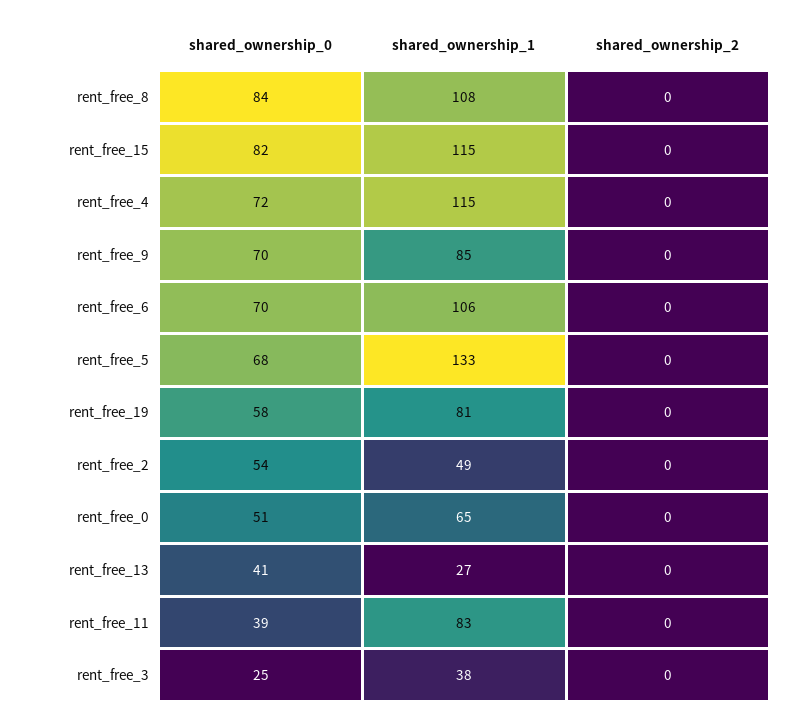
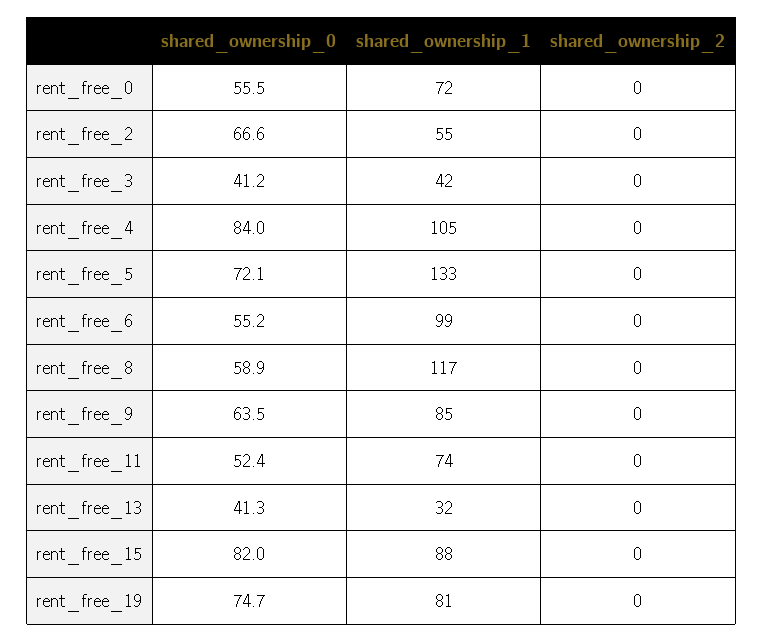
shared_ownership_0, rent_free_8: 84 -> 58.9
shared_ownership_1, rent_free_8: 108 -> 117
shared_ownership_1, rent_free_15: 115 -> 88
shared_ownership_0, rent_free_4: 72 -> 84
shared_ownership_1, rent_free_4: 115 -> 105
shared_ownership_0, rent_free_9: 70 -> 63.5
shared_ownership_0, rent_free_6: 70 -> 55.2
shared_ownership_1, rent_free_6: 106 -> 99
shared_ownership_0, rent_free_5: 68 -> 72.1
shared_ownership_0, rent_free_19: 58 -> 74.7
shared_ownership_0, rent_free_2: 54 -> 66.6
shared_ownership_1, rent_free_2: 49 -> 55
shared_ownership_0, rent_free_0: 51 -> 55.5
shared_ownership_1, rent_free_0: 65 -> 72
shared_ownership_1, rent_free_13: 27 -> 32
shared_ownership_0, rent_free_11: 39 -> 52.4
shared_ownership_1, rent_free_11: 83 -> 74
shared_ownership_0, rent_free_3: 25 -> 41.2
shared_ownership_1, rent_free_3: 38 -> 42

